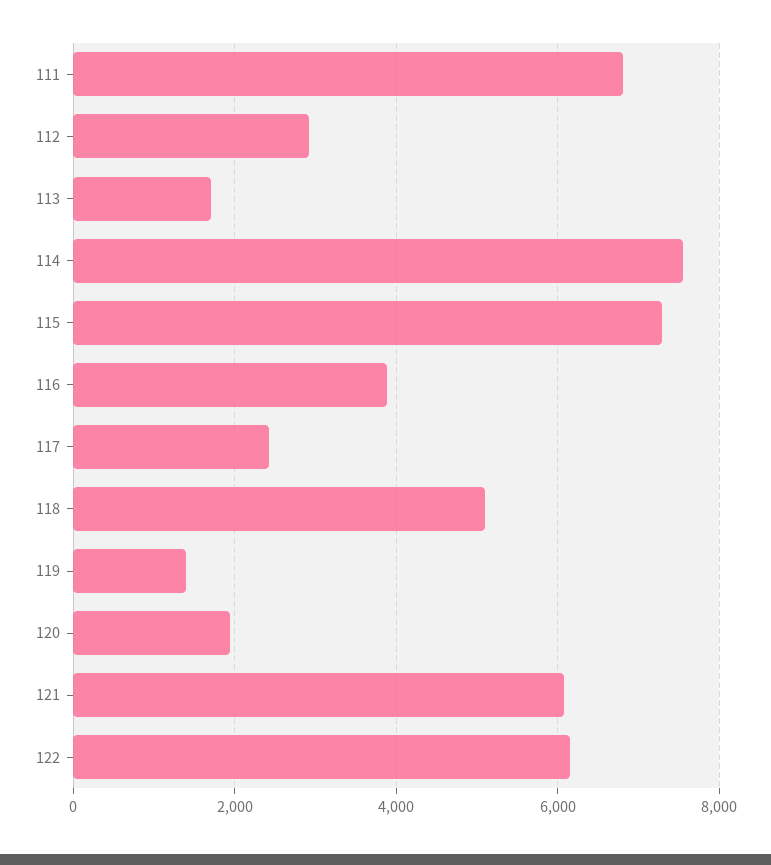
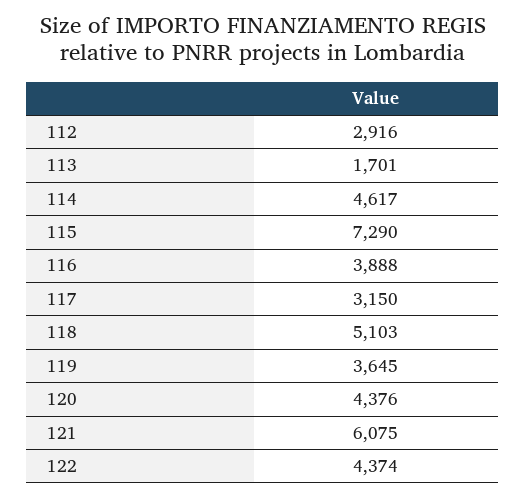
111: 6800 -> none
114: 7600 -> 4617
117: 2400 -> 3150
119: 1400 -> 3645
120: 2000 -> 4376
122: 6200 -> 4374

